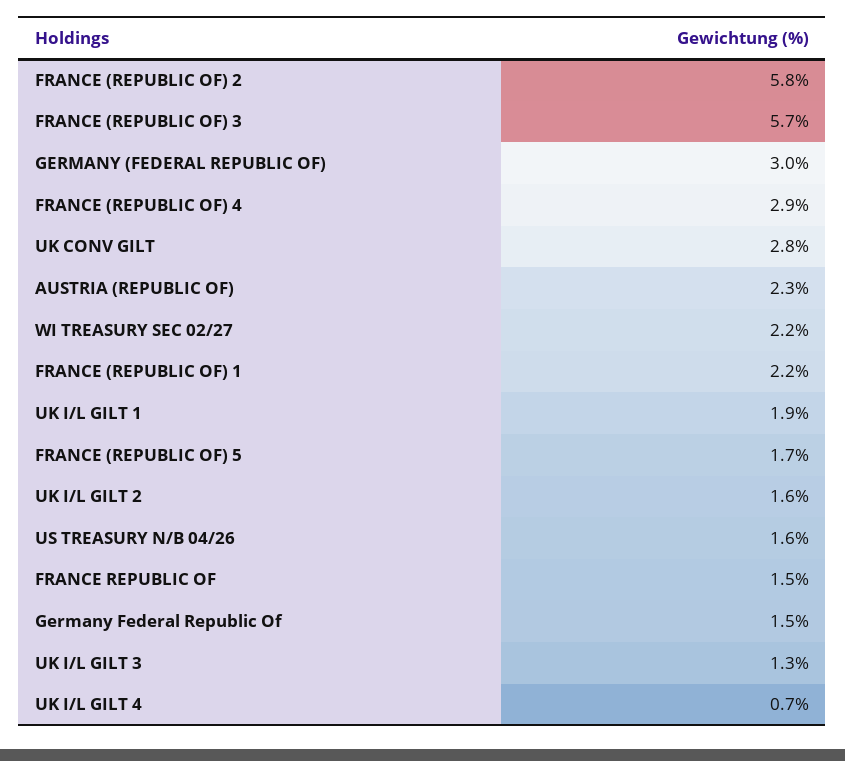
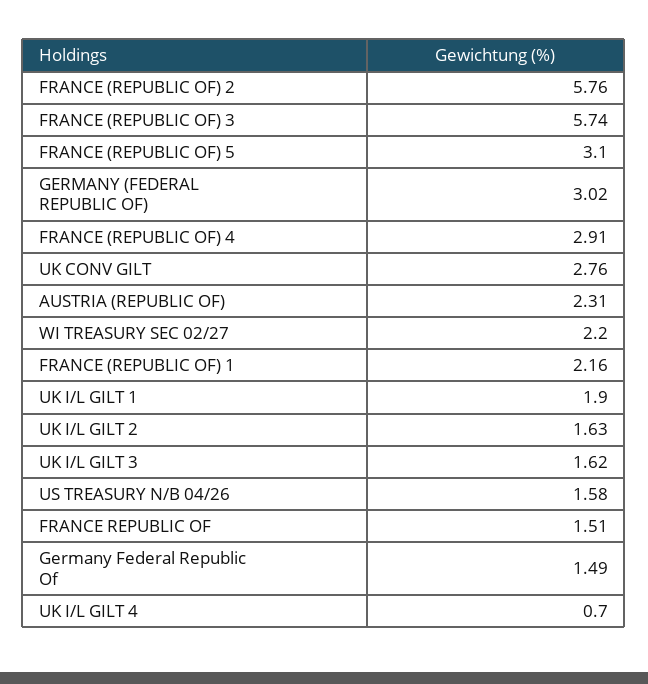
FRANCE (REPUBLIC OF) 5: 1.7 -> 3.1
UK I/L GILT 3: 1.3 -> 1.62

